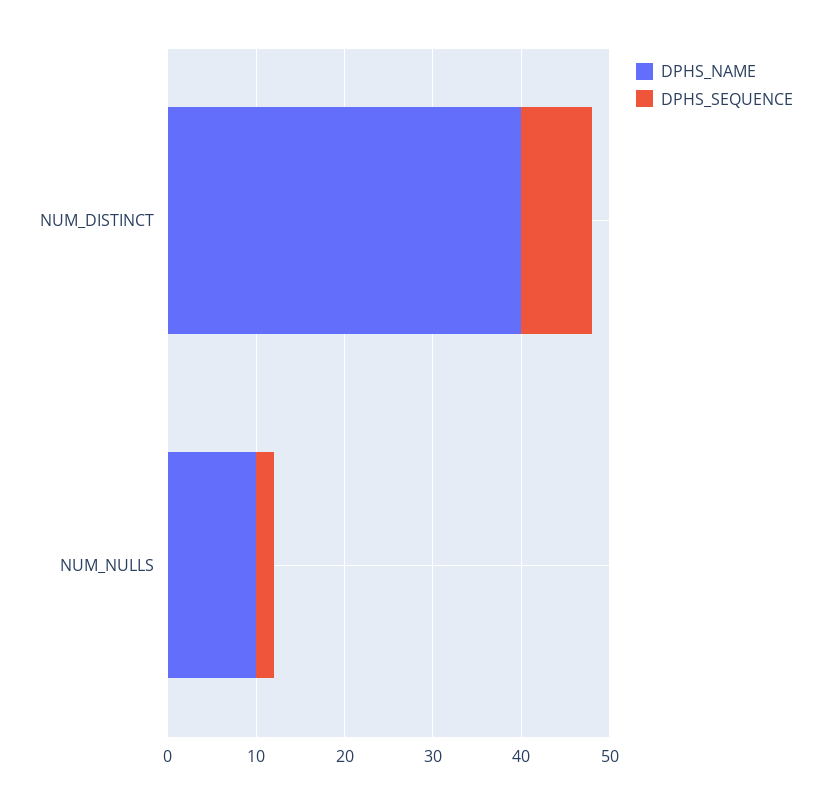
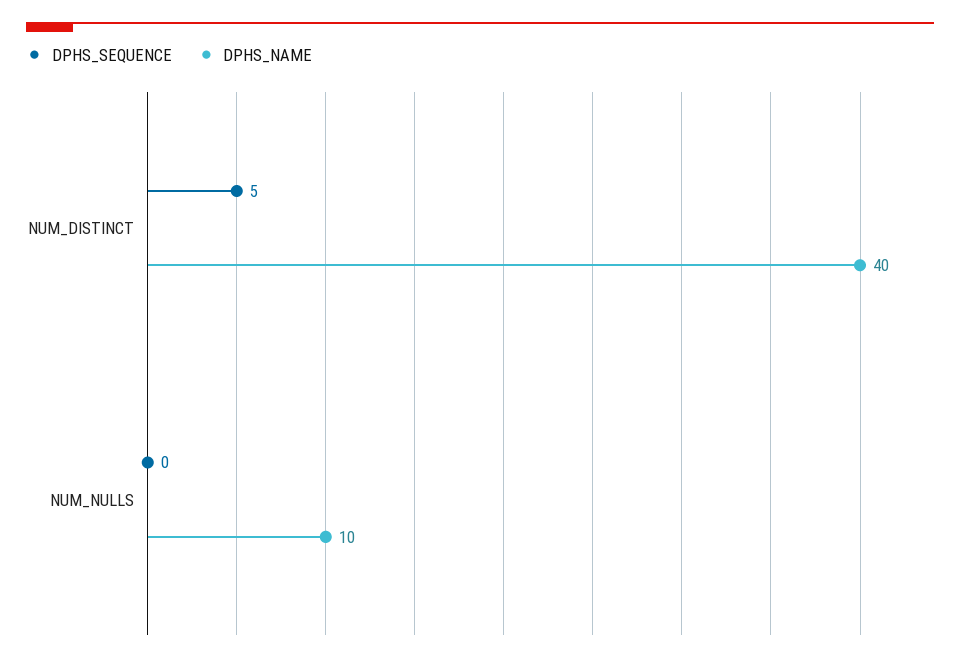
DPHS_SEQUENCE, NUM_DISTINCT: 8 -> 5
DPHS_SEQUENCE, NUM_NULLS: 2 -> 0

